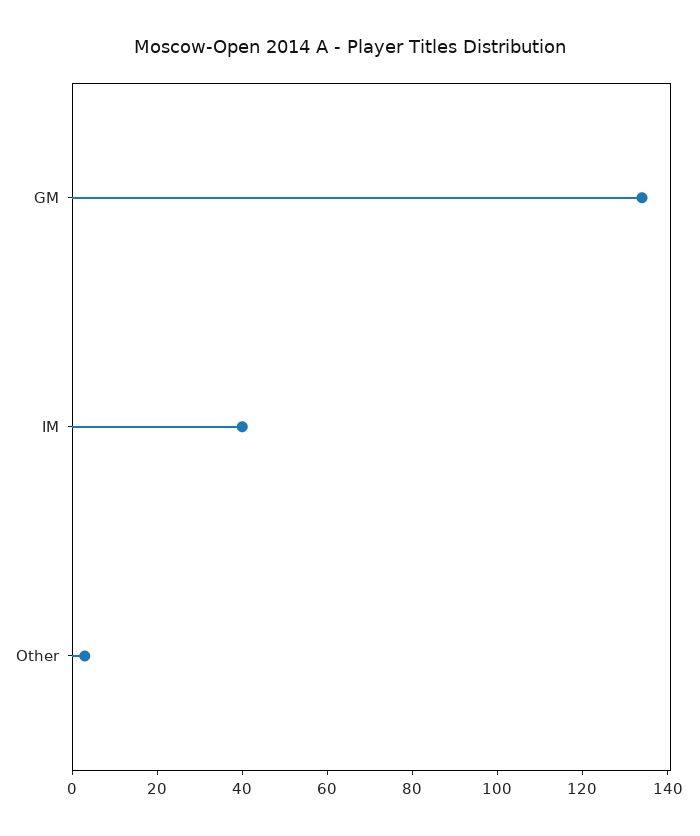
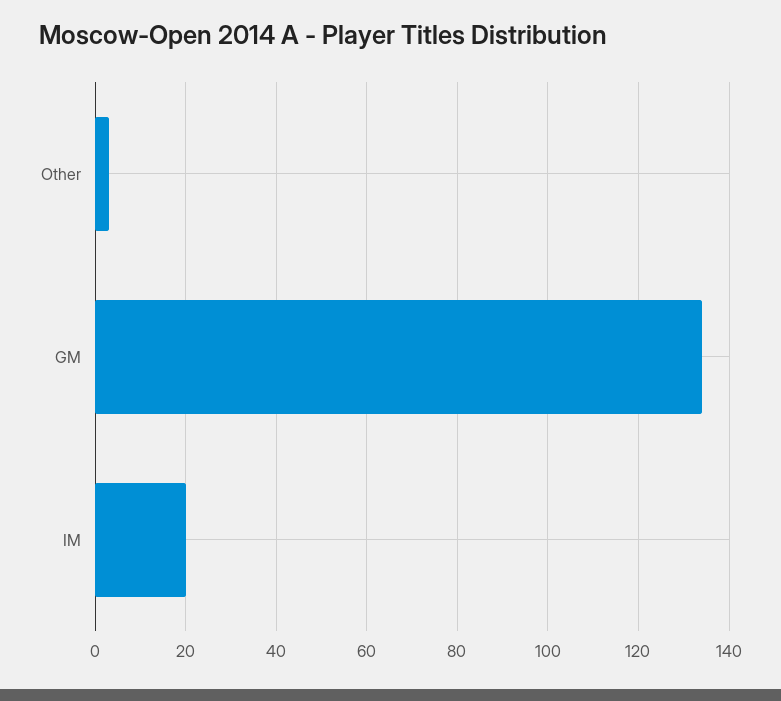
IM: 40 -> 20

